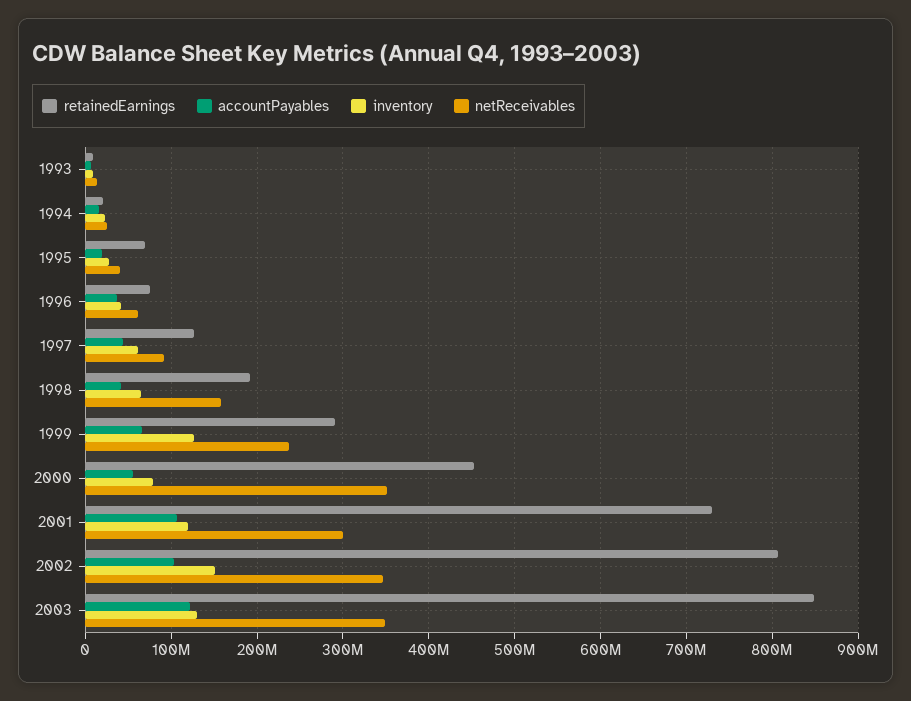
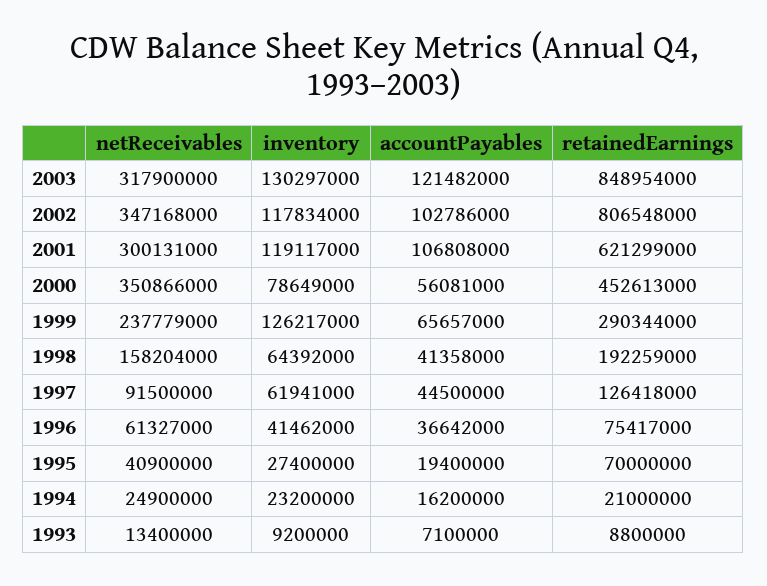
retainedEarnings, 2001: 730000000 -> 621299000
inventory, 2002: 150000000 -> 117834000
netReceivables, 2003: 350000000 -> 317900000

